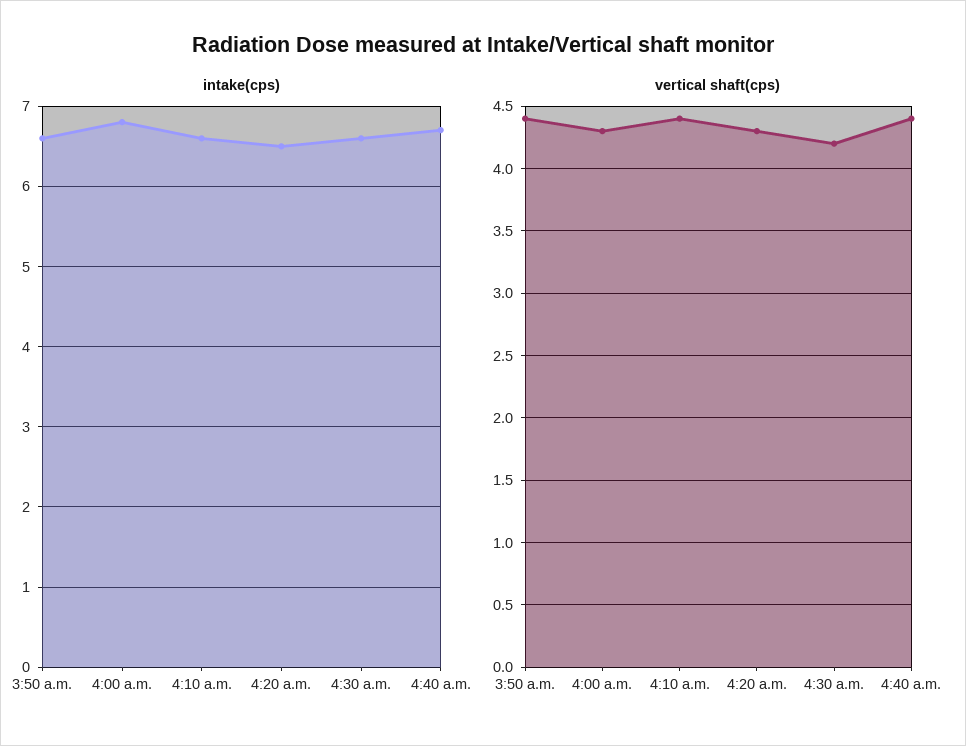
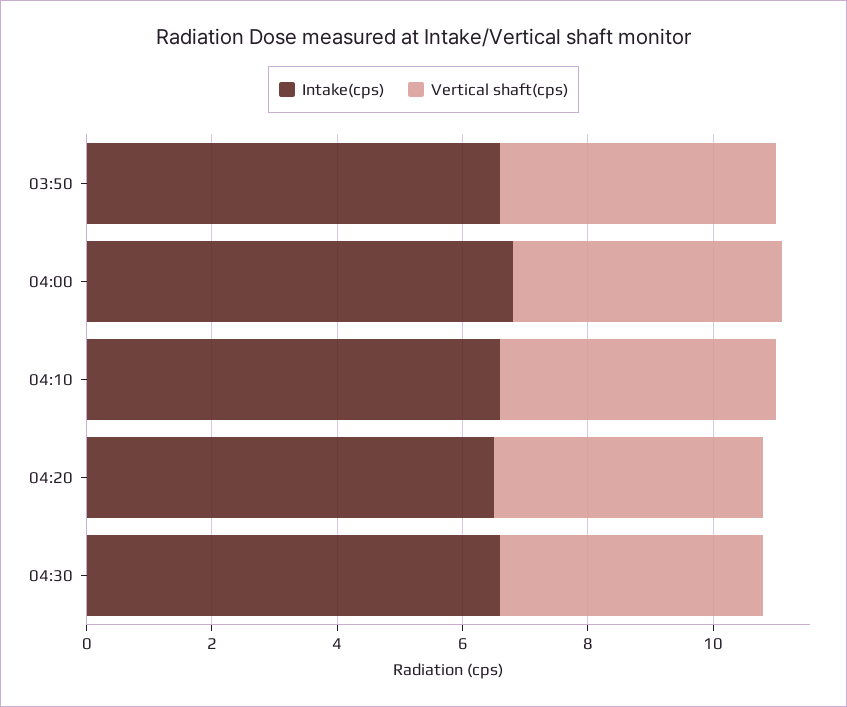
intake(cps), 4:40 a.m.: 6.7 -> none
vertical shaft(cps), 4:40 a.m.: 4.4 -> none

